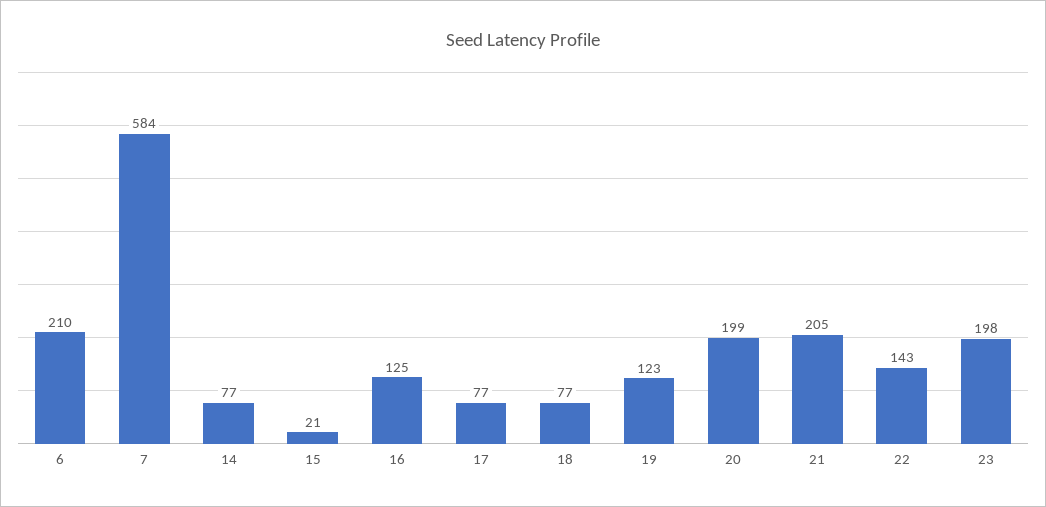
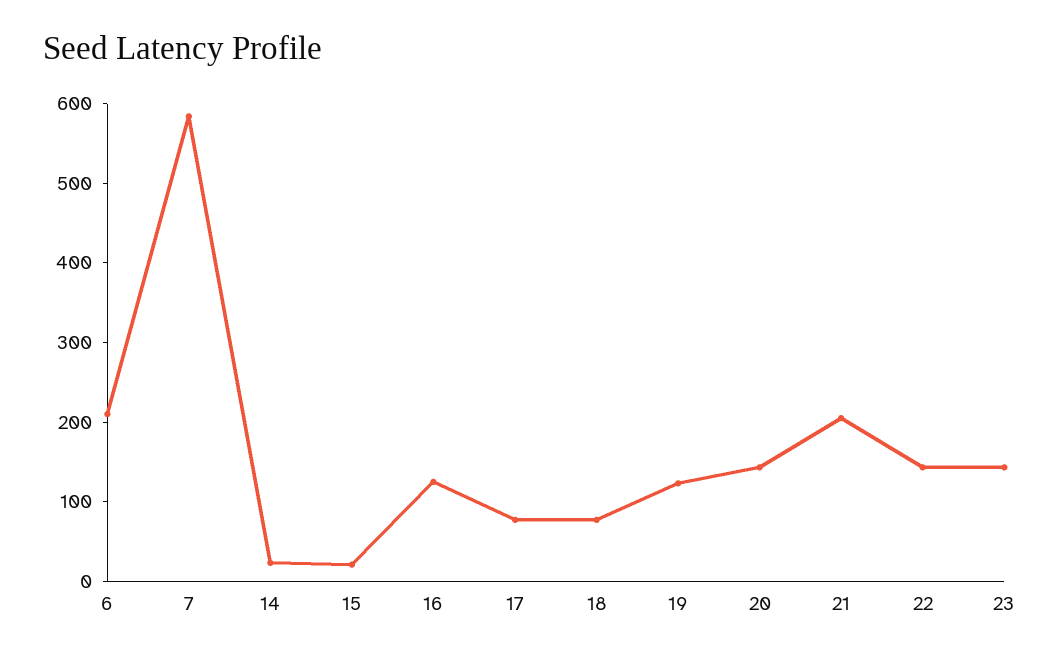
14: 77 -> 20
20: 199 -> 140
23: 198 -> 140

